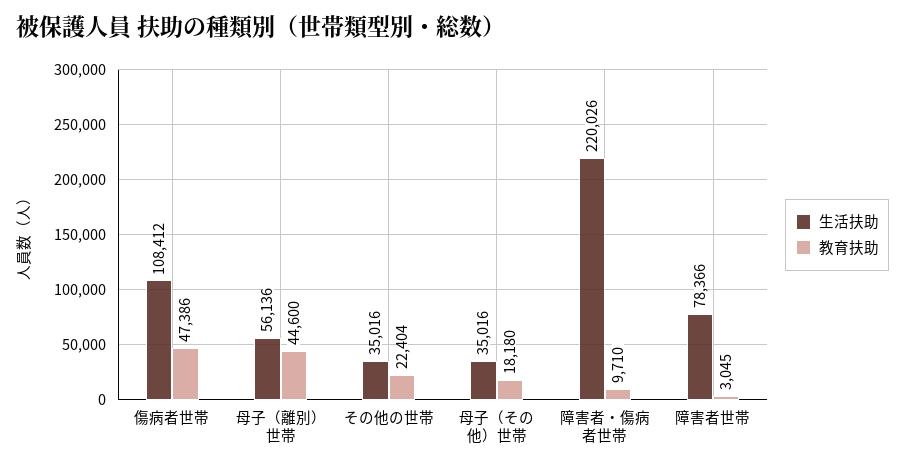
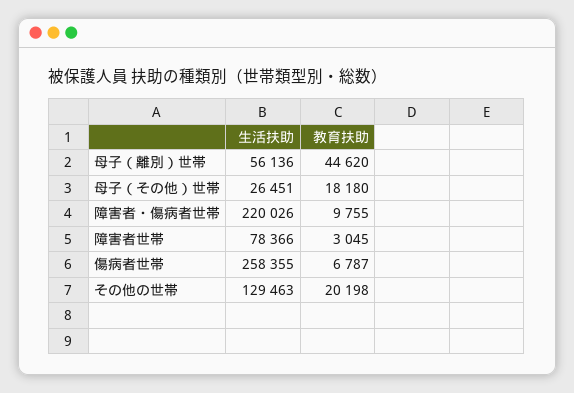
生活扶助, 傷病者世帯: 108412 -> 258355
教育扶助, 傷病者世帯: 47386 -> 6787
教育扶助, 母子（離別）世帯: 44600 -> 44620
生活扶助, その他の世帯: 35016 -> 129463
教育扶助, その他の世帯: 22404 -> 20198
生活扶助, 母子（その他）世帯: 35016 -> 26451
教育扶助, 障害者・傷病者世帯: 9710 -> 9755

